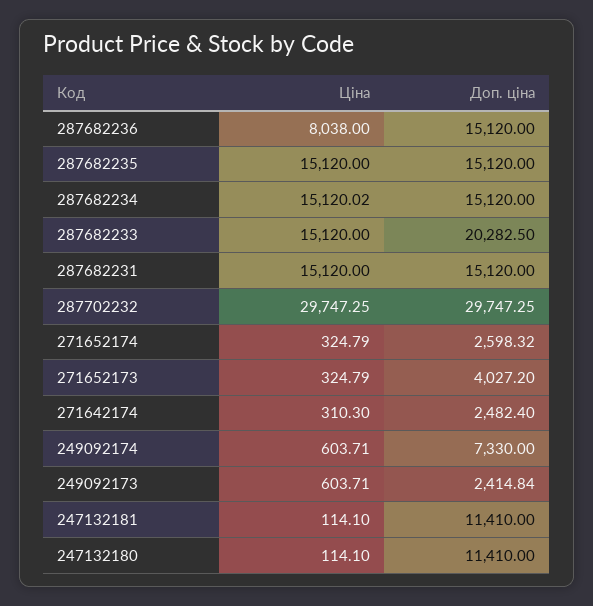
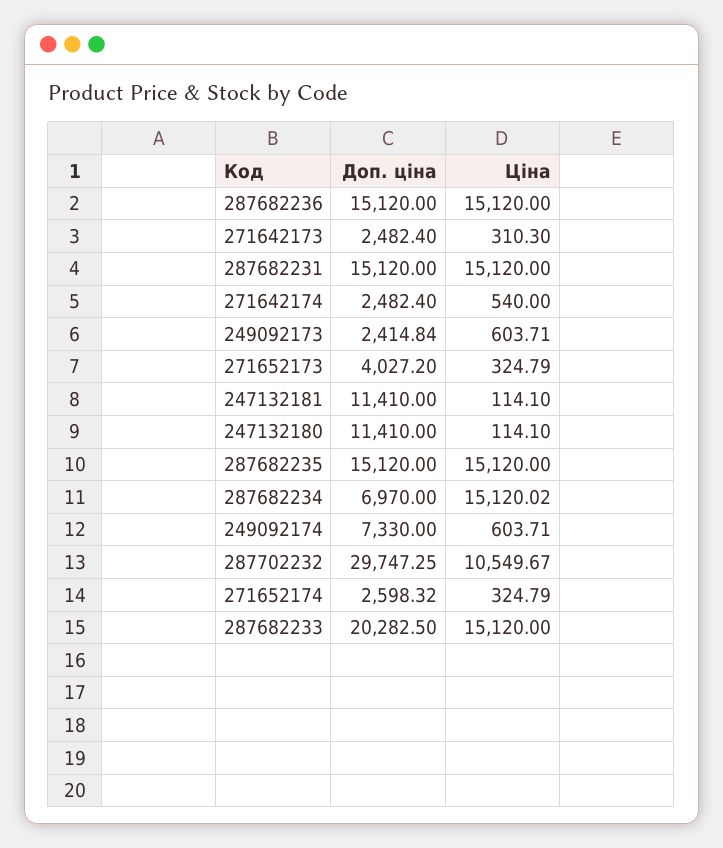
Ціна, 287682236: 8038 -> 15120
Доп. ціна, 287682234: 15120 -> 6970
Ціна, 287702232: 29747.25 -> 10549.67
Ціна, 271642174: 310.3 -> 540
Доп. ціна, 271642173: none -> 2482.4
Ціна, 271642173: none -> 310.3

